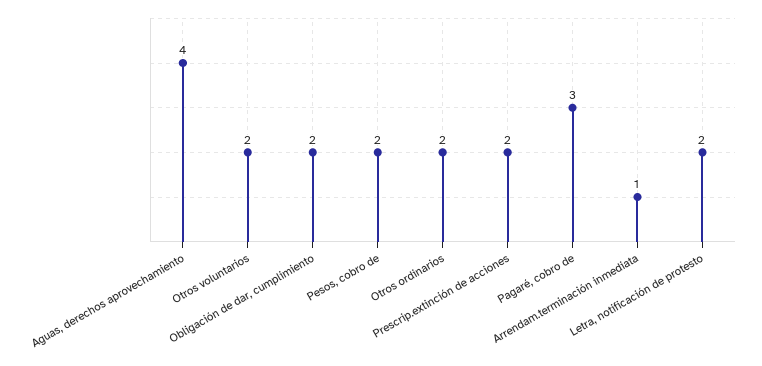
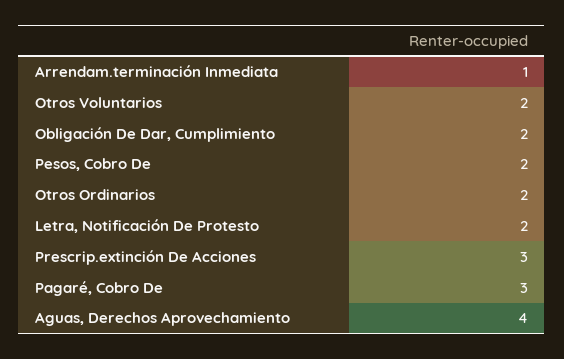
Prescrip.extinción de acciones: 2 -> 3

